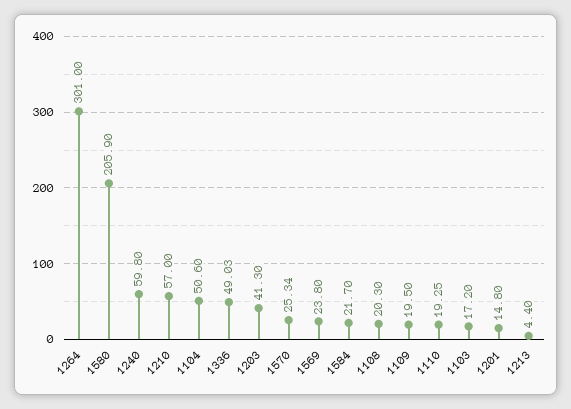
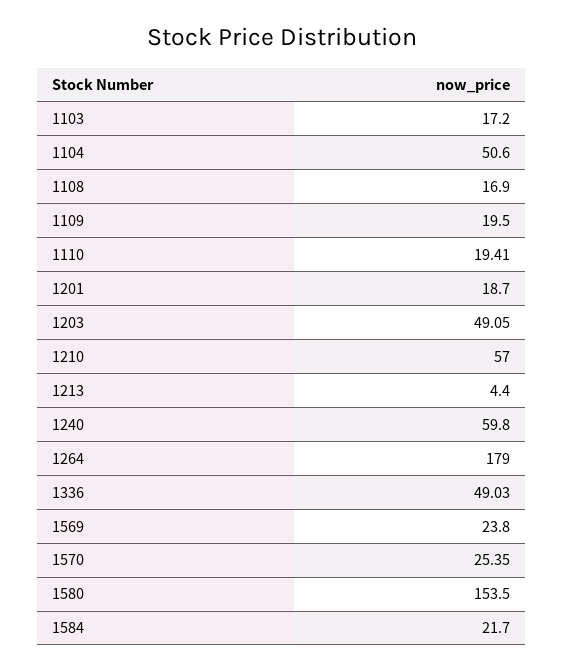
1264: 301 -> 179
1580: 205.9 -> 153.5
1203: 41.3 -> 49.05
1570: 25.34 -> 25.35
1108: 20.3 -> 16.9
1110: 19.25 -> 19.41
1201: 14.8 -> 18.7

